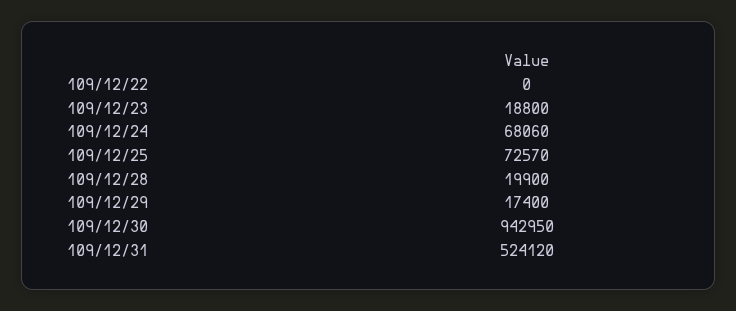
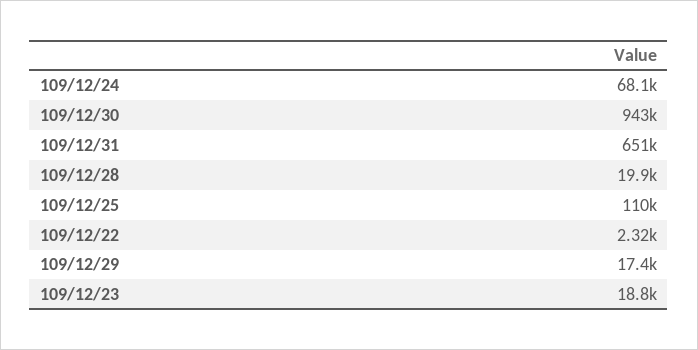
109/12/22: 0 -> 2320
109/12/25: 72570 -> 110000
109/12/31: 524120 -> 651000

